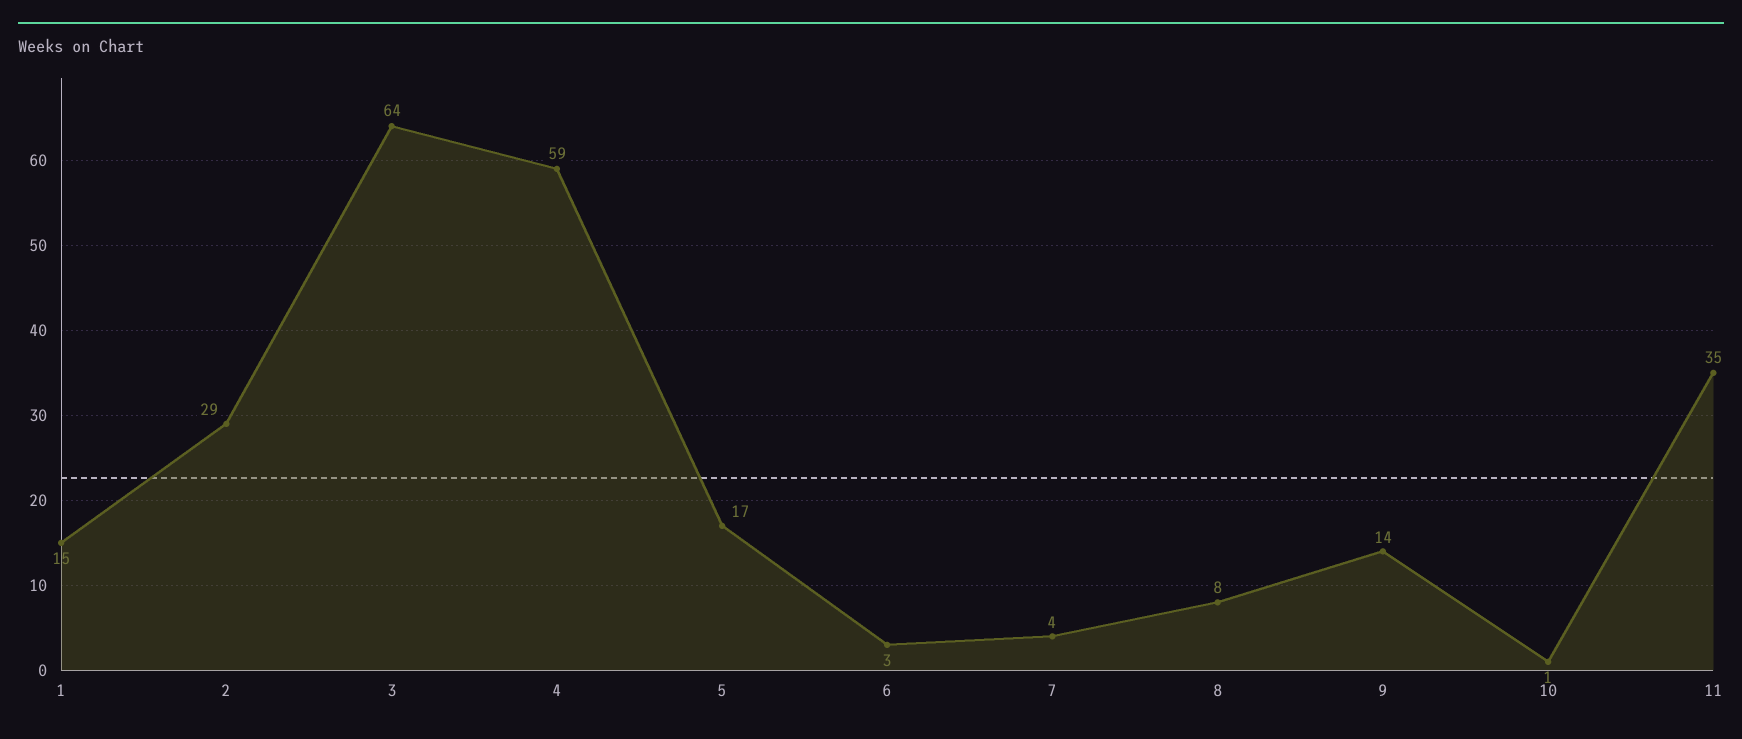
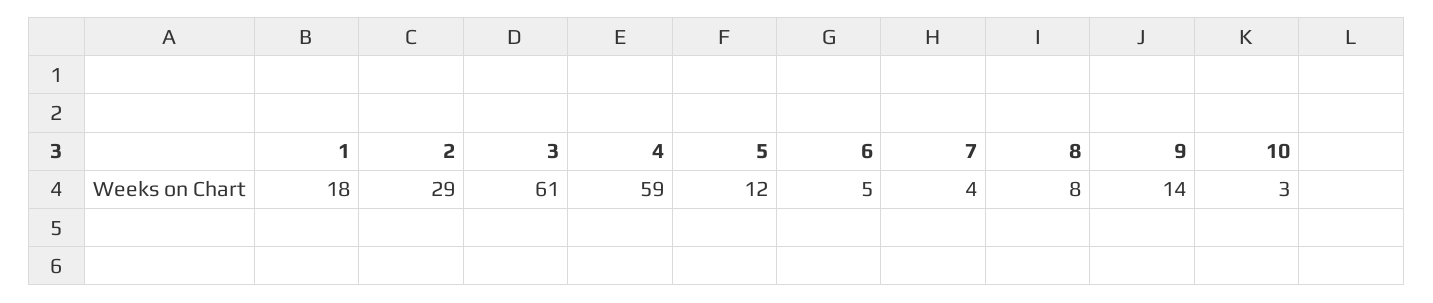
1: 15 -> 18
3: 64 -> 61
5: 17 -> 12
6: 3 -> 5
10: 1 -> 3
11: 35 -> none

